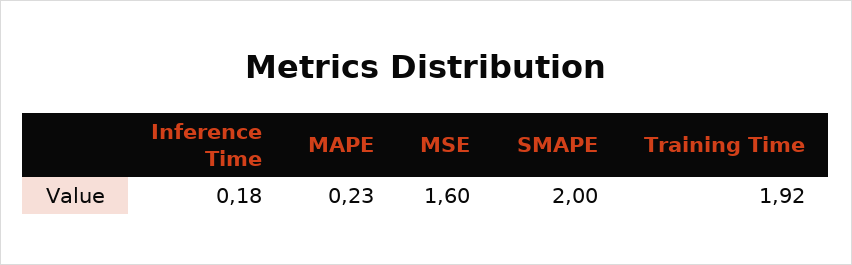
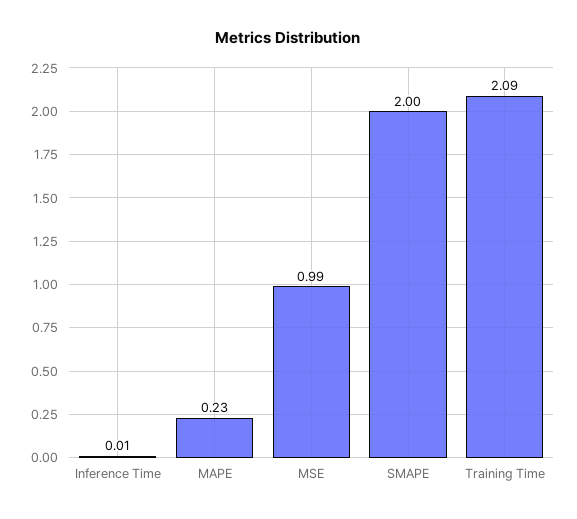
Inference Time: 0.18 -> 0.01
MSE: 1.6 -> 0.99
Training Time: 1.92 -> 2.09

